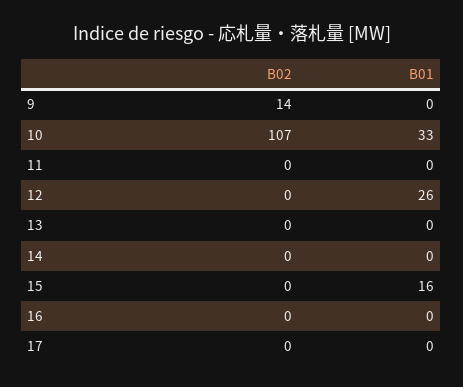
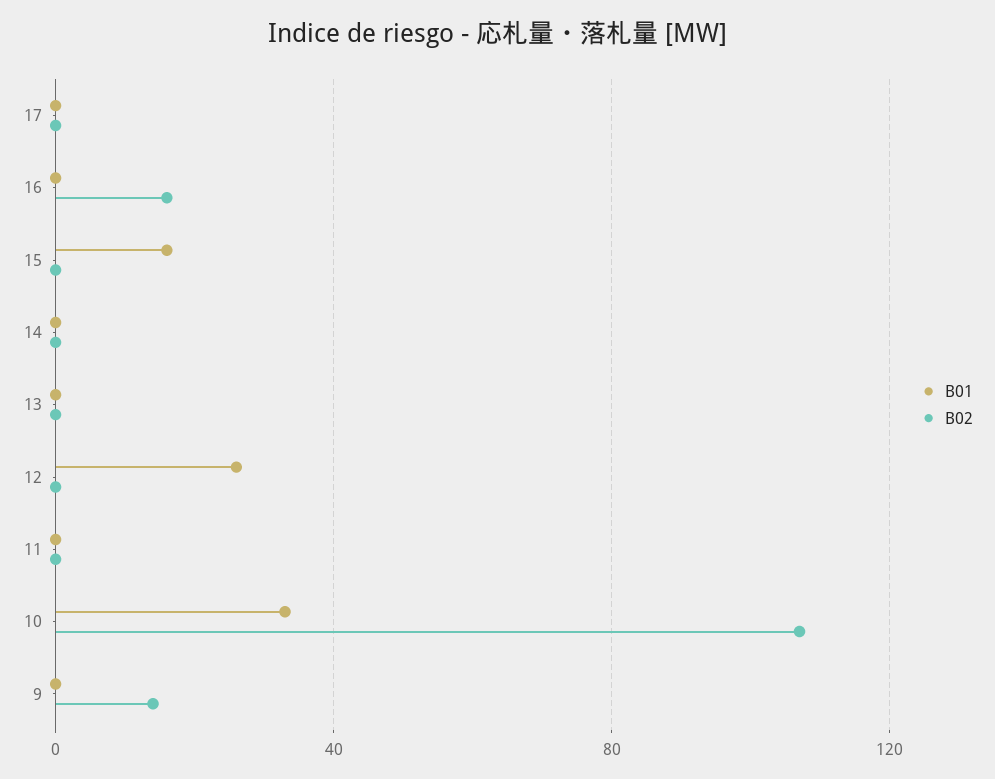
B02, 16: 0 -> 15

